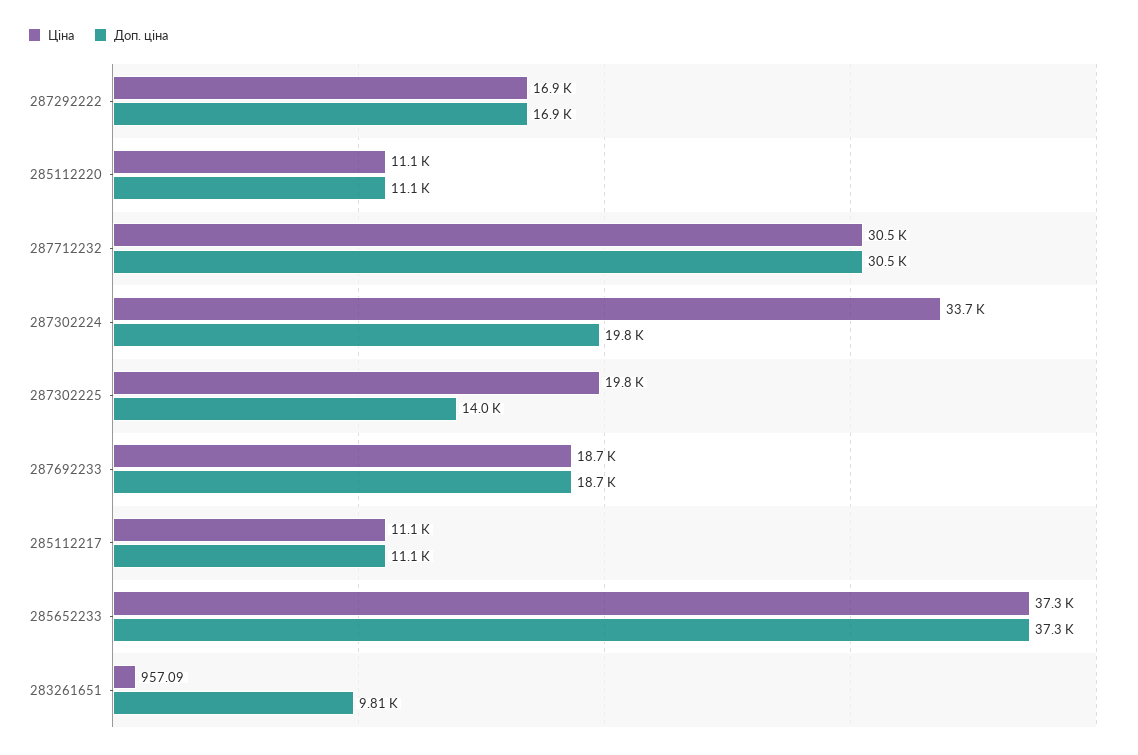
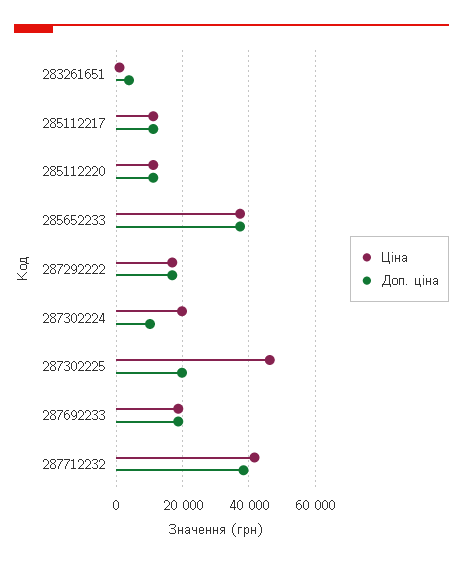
Ціна, 287712232: 30500 -> 42000
Доп. ціна, 287712232: 30500 -> 38000
Ціна, 287302224: 33700 -> 20000
Доп. ціна, 287302224: 19800 -> 10000
Ціна, 287302225: 19800 -> 46000
Доп. ціна, 287302225: 14000 -> 20000
Доп. ціна, 283261651: 9810 -> 4000

